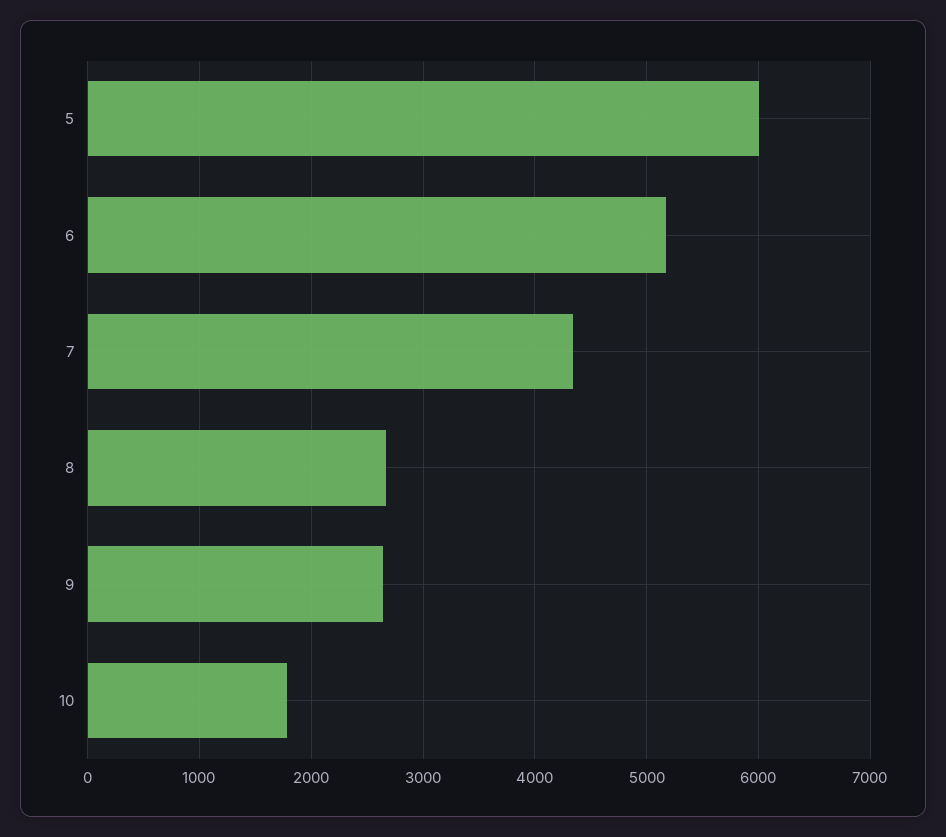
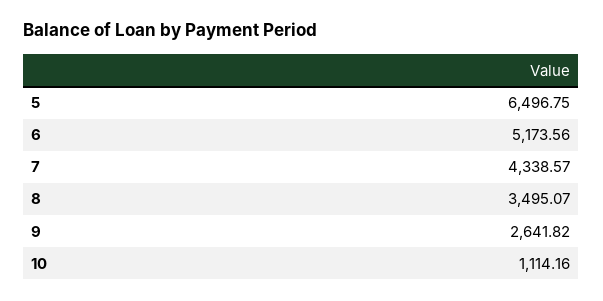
5: 6000 -> 6496.75
8: 2700 -> 3495.07
10: 1800 -> 1114.16

